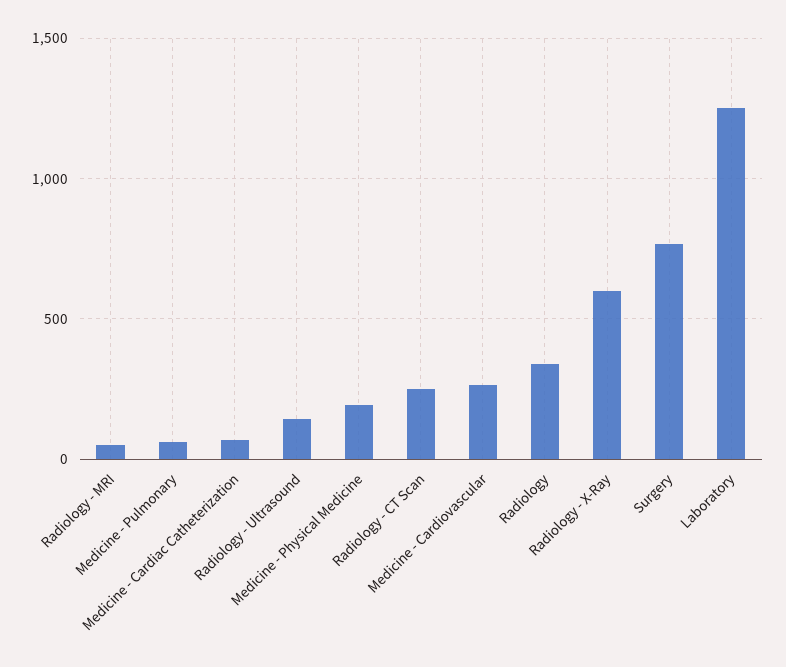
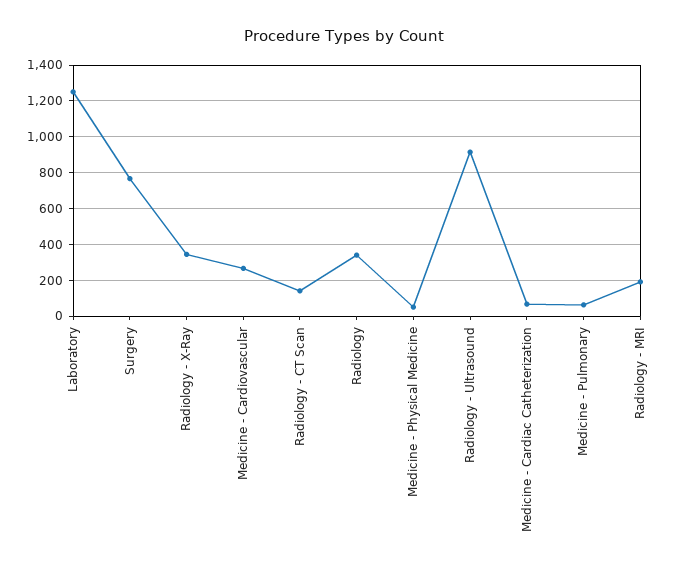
Radiology - MRI: 50 -> 200
Radiology - Ultrasound: 150 -> 900
Medicine - Physical Medicine: 200 -> 50
Radiology - CT Scan: 250 -> 150
Radiology - X-Ray: 600 -> 350

